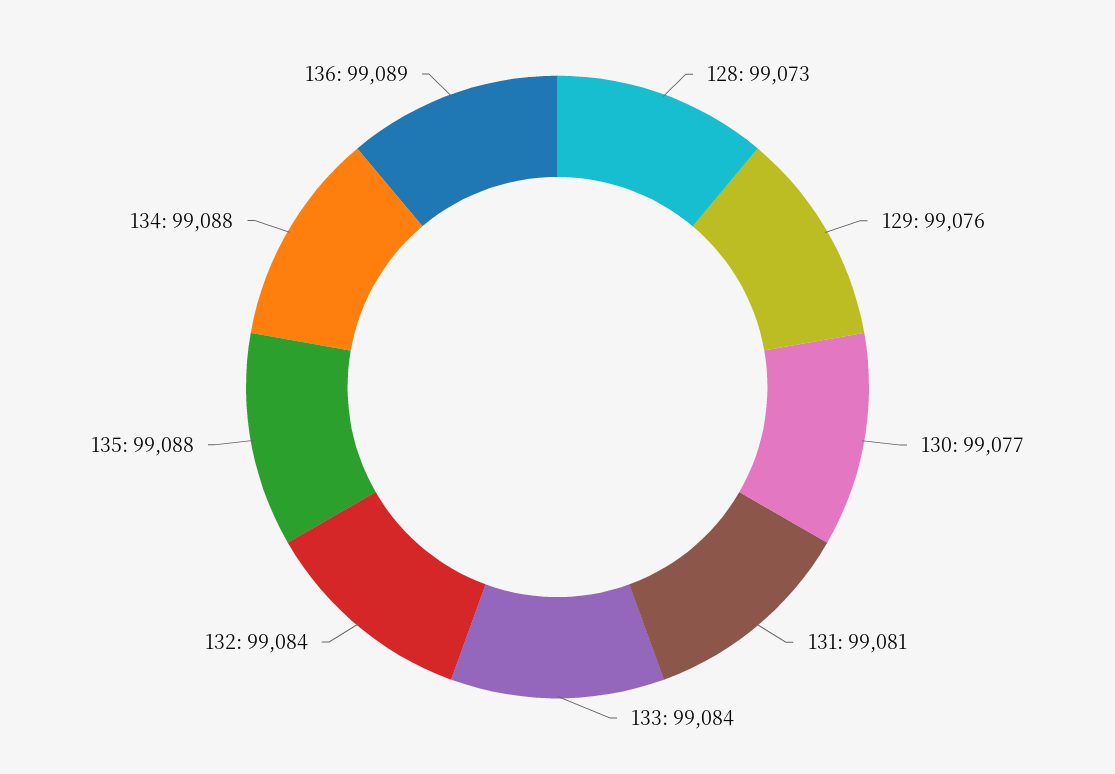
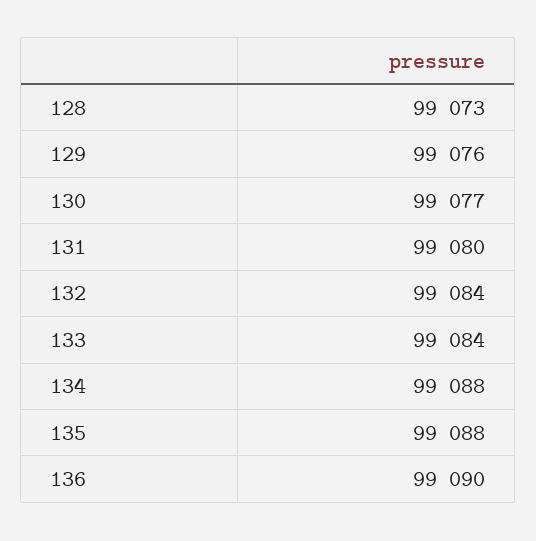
131: 99081 -> 99080
136: 99089 -> 99090

